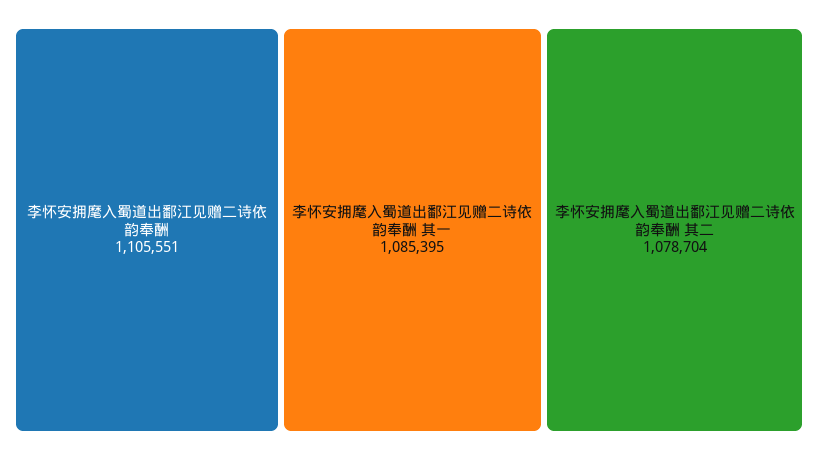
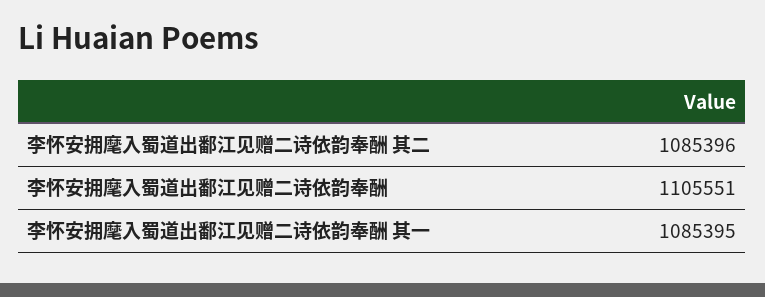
李怀安拥麾入蜀道出鄱江见赠二诗依韵奉酬 其二: 1078704 -> 1085396

